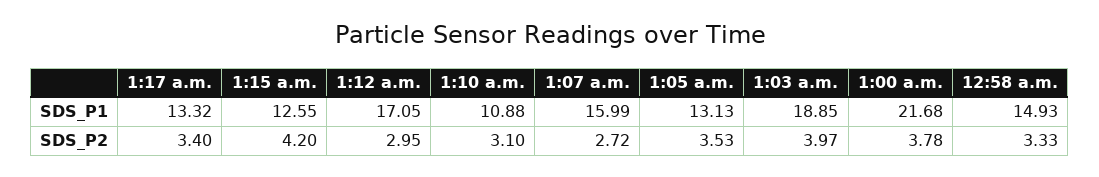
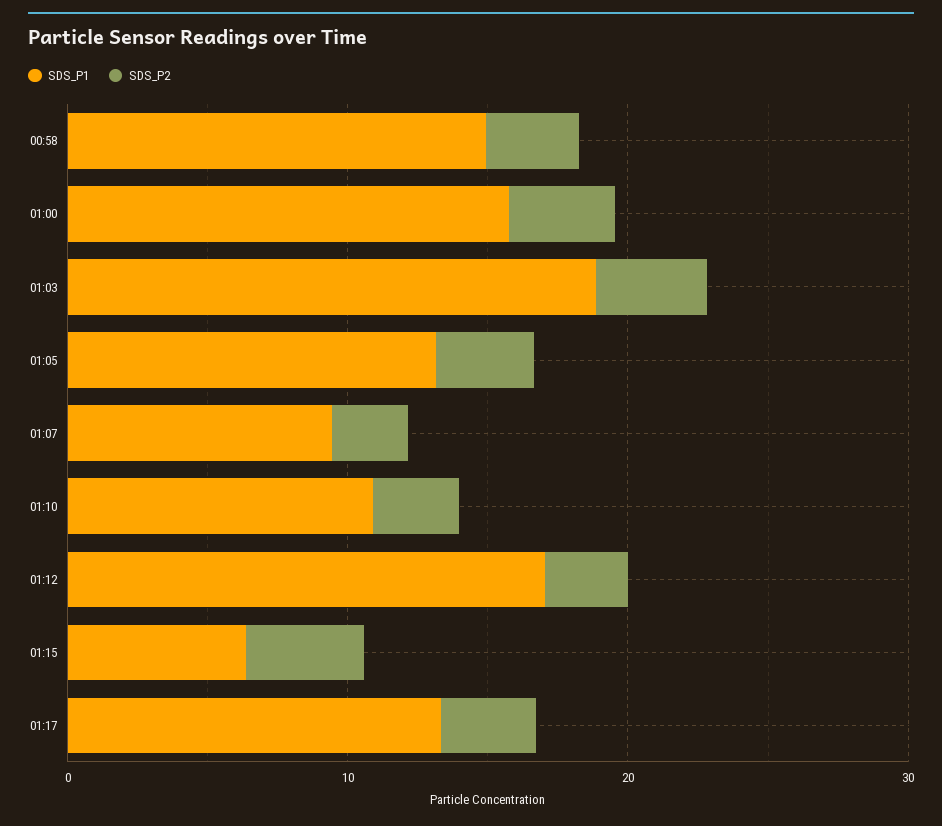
SDS_P1, 1:15 a.m.: 12.55 -> 6
SDS_P1, 1:07 a.m.: 15.99 -> 10
SDS_P1, 1:00 a.m.: 21.68 -> 16

